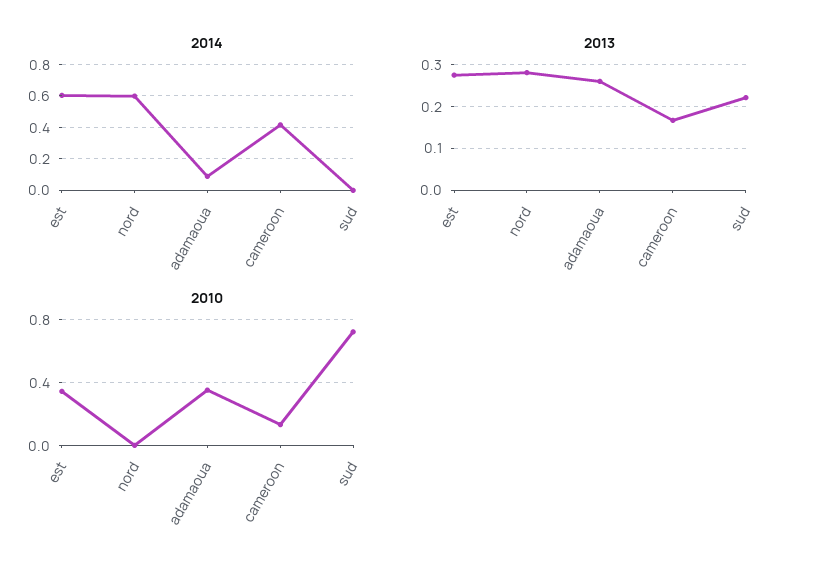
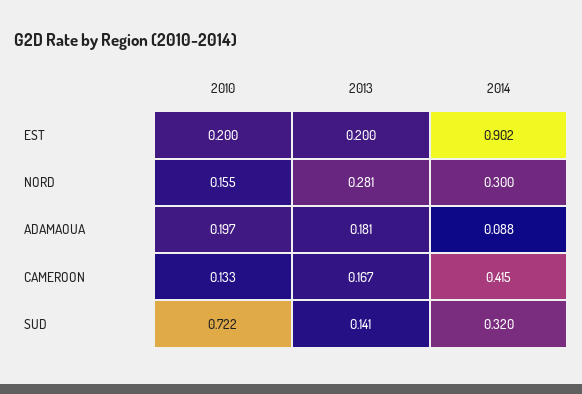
2014, est: 0.6 -> 0.902
2014, nord: 0.6 -> 0.3
2014, sud: 0 -> 0.32
2013, est: 0.28 -> 0.2
2013, adamaoua: 0.26 -> 0.181
2013, sud: 0.22 -> 0.141
2010, est: 0.35 -> 0.2
2010, nord: 0 -> 0.155
2010, adamaoua: 0.35 -> 0.197

